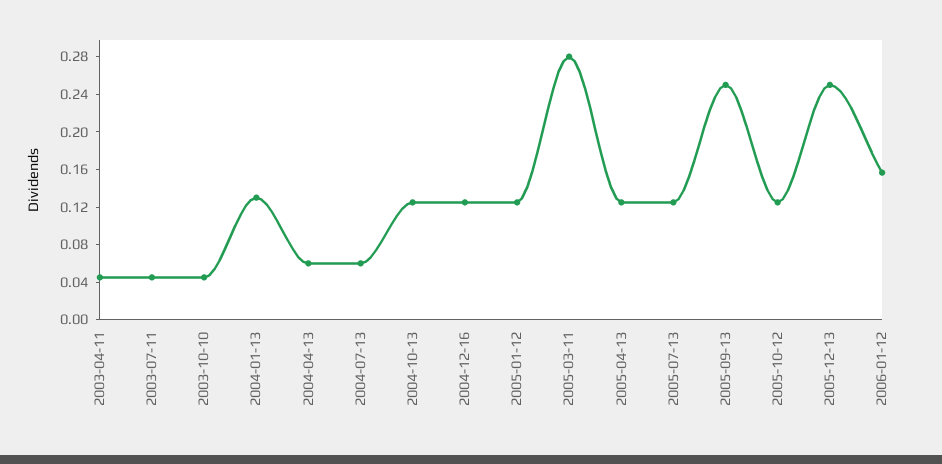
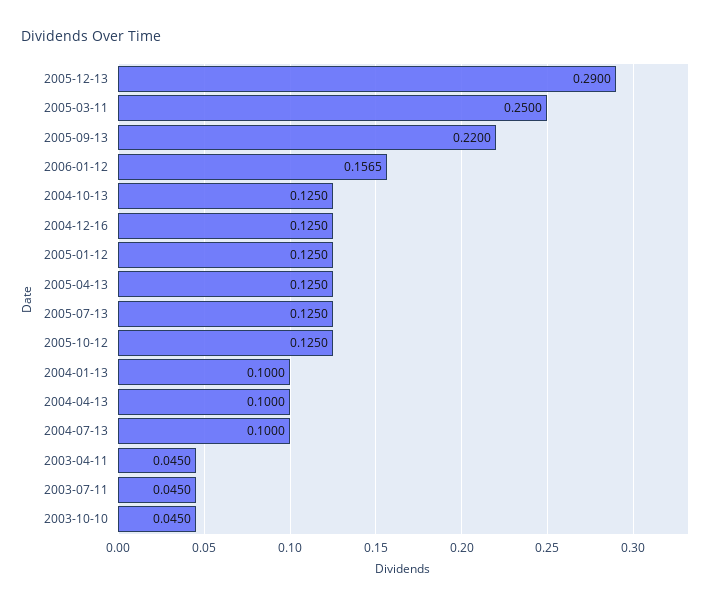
2004-01-13: 0.13 -> 0.1
2004-04-13: 0.06 -> 0.1
2004-07-13: 0.06 -> 0.1
2005-03-11: 0.28 -> 0.25
2005-09-13: 0.25 -> 0.22
2005-12-13: 0.25 -> 0.29

